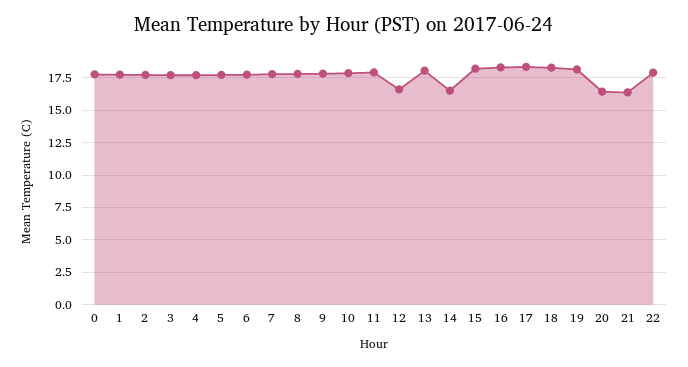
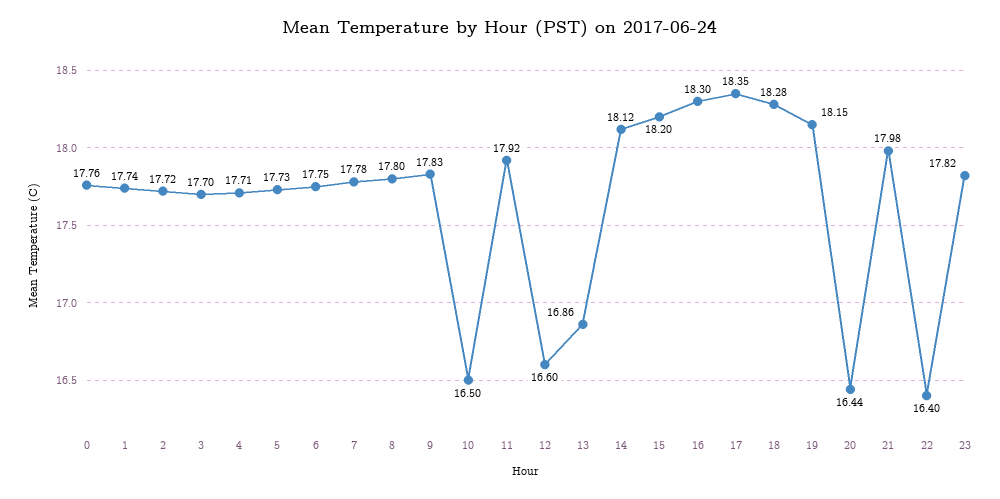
10: 18 -> 16.5
13: 18 -> 16.86
14: 16.5 -> 18.12
21: 16.5 -> 17.98
22: 18 -> 16.4
23: none -> 17.82

